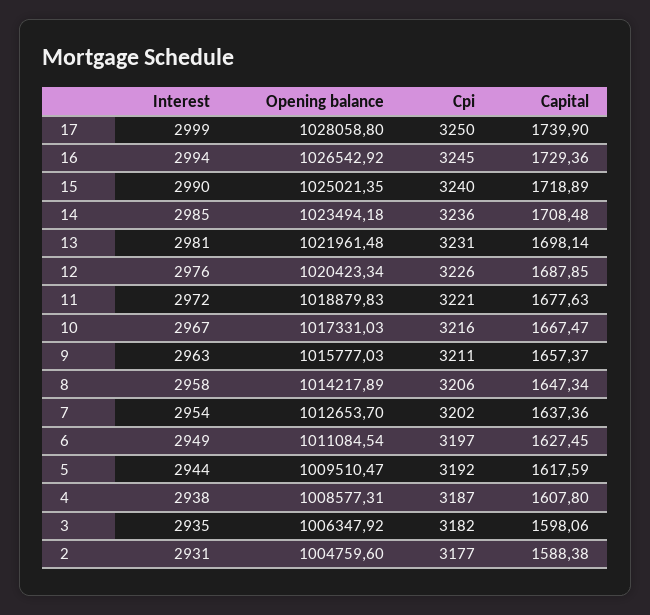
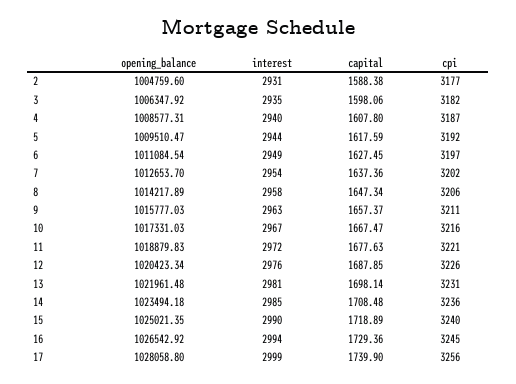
Cpi, 17: 3250 -> 3256
Interest, 4: 2938 -> 2940

